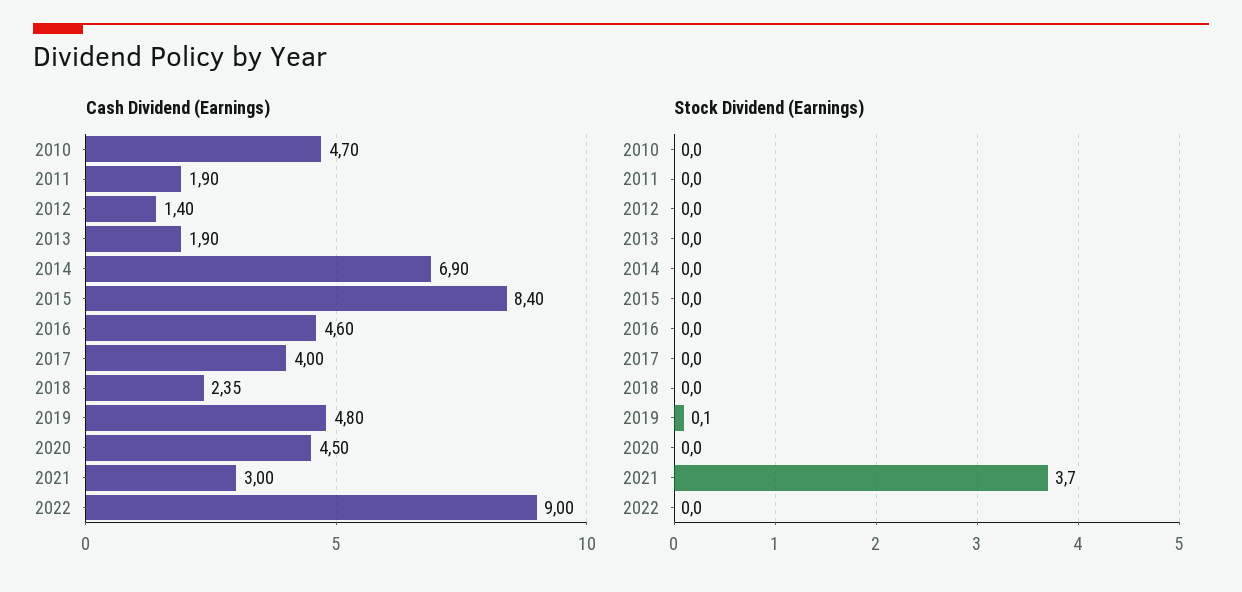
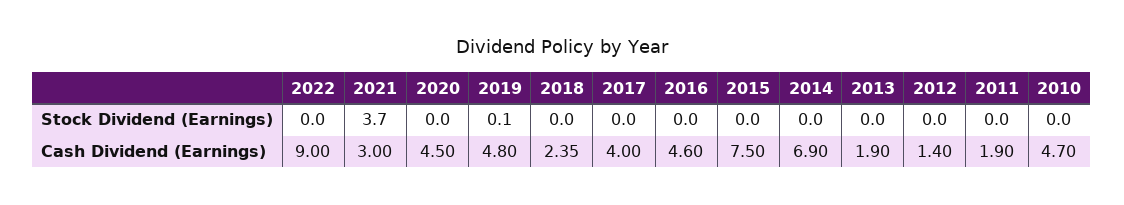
Cash Dividend (Earnings), 2015: 8.4 -> 7.5

